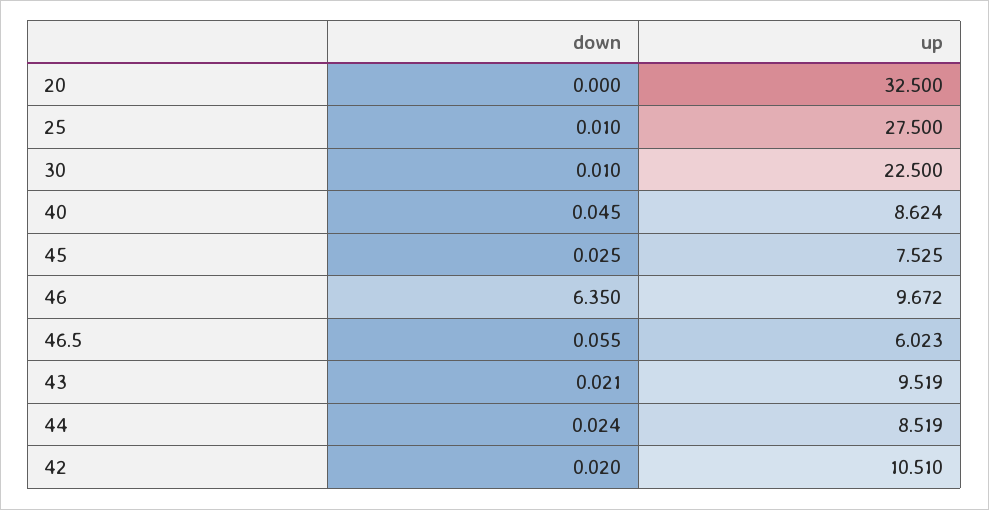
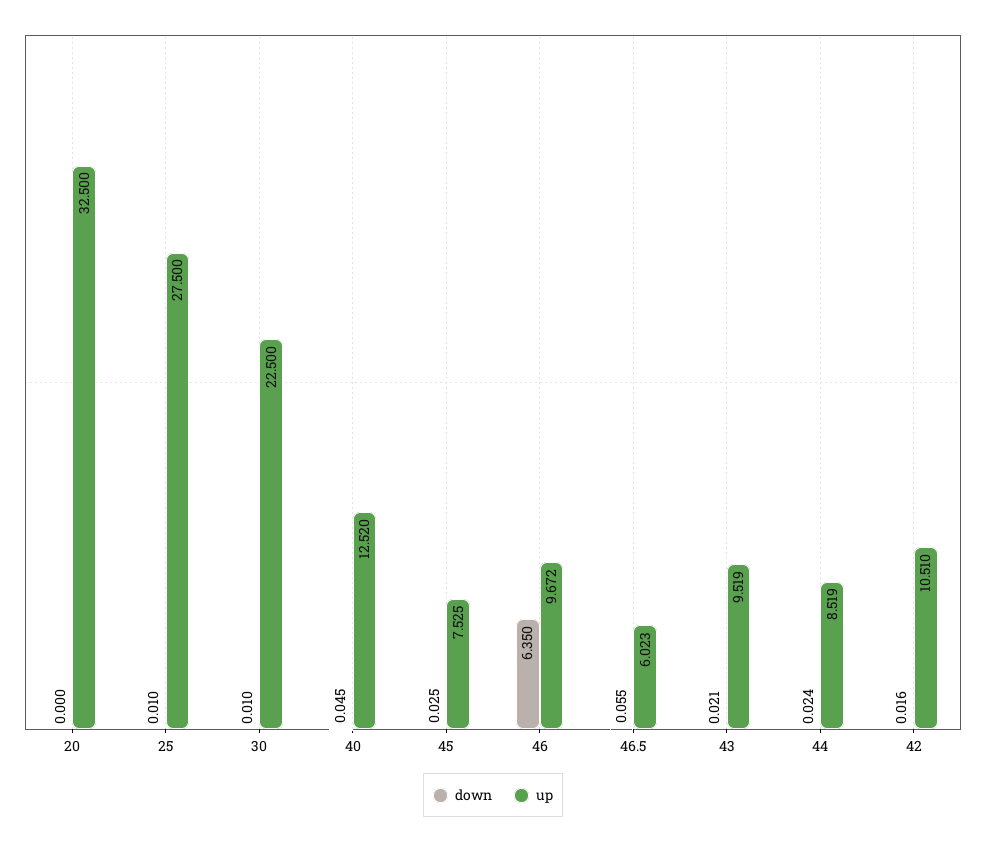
up, 40: 8.624 -> 12.52
down, 42: 0.02 -> 0.016

